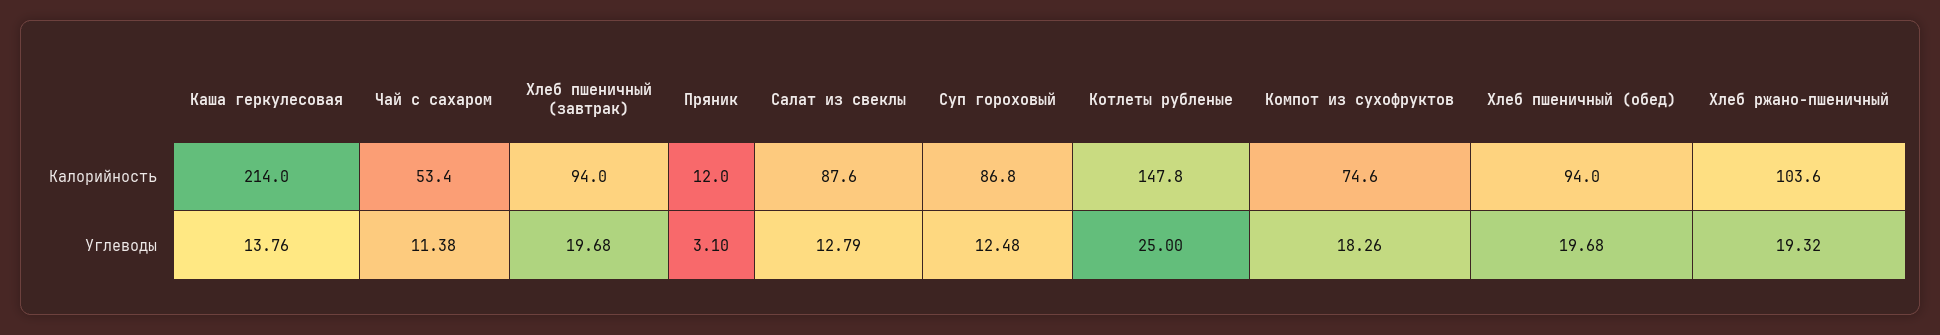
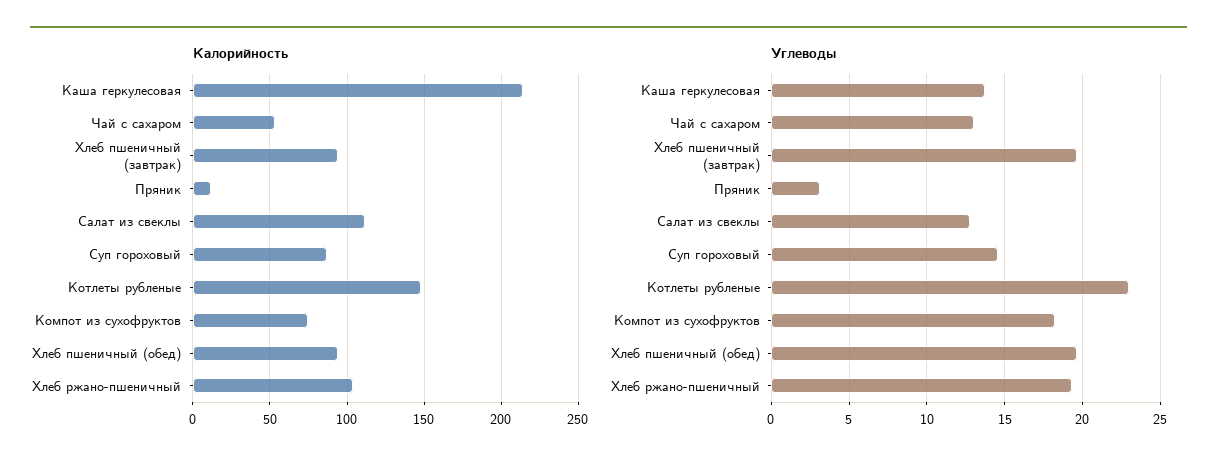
Калорийность, Салат из свеклы: 87.6 -> 110
Углеводы, Чай с сахаром: 11.38 -> 13
Углеводы, Суп гороховый: 12.48 -> 14.5
Углеводы, Котлеты рубленые: 25 -> 23

